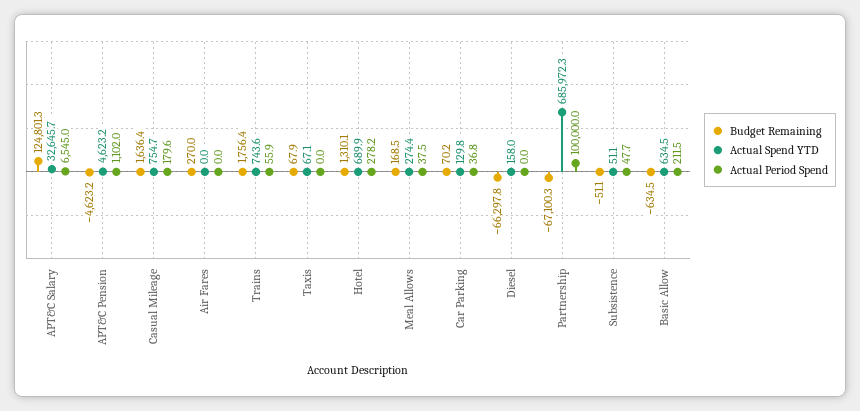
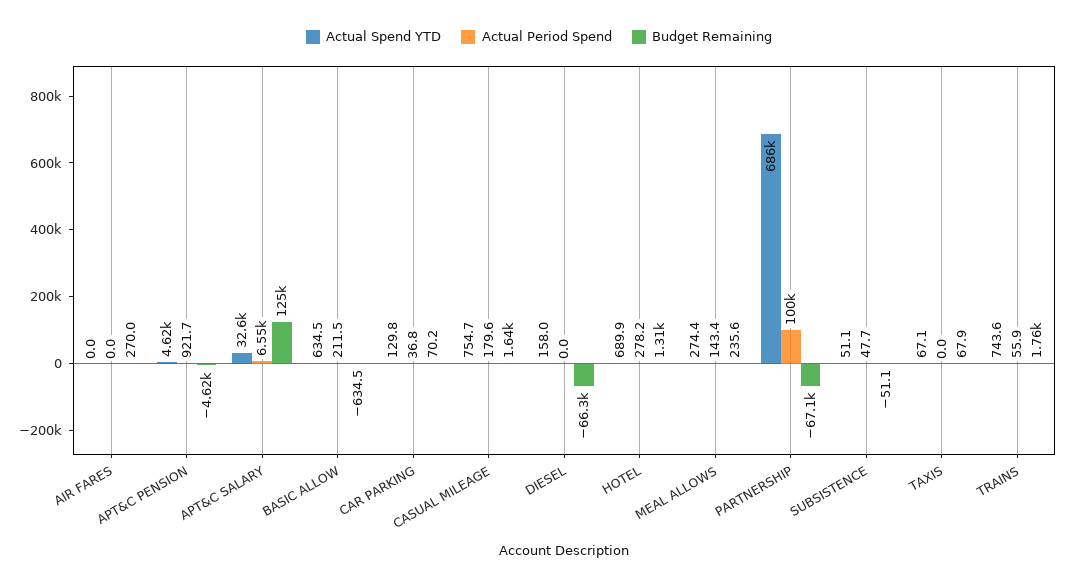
Actual Period Spend, APT&C Pension: 1102 -> 921.7
Budget Remaining, Meal Allows: 168.5 -> 235.6
Actual Period Spend, Meal Allows: 37.5 -> 143.4

